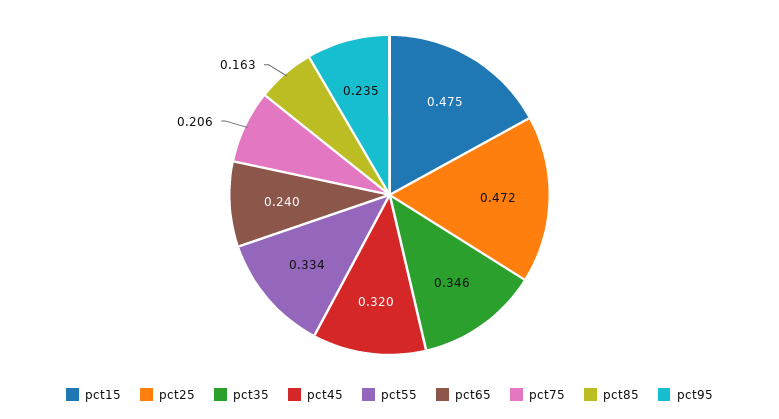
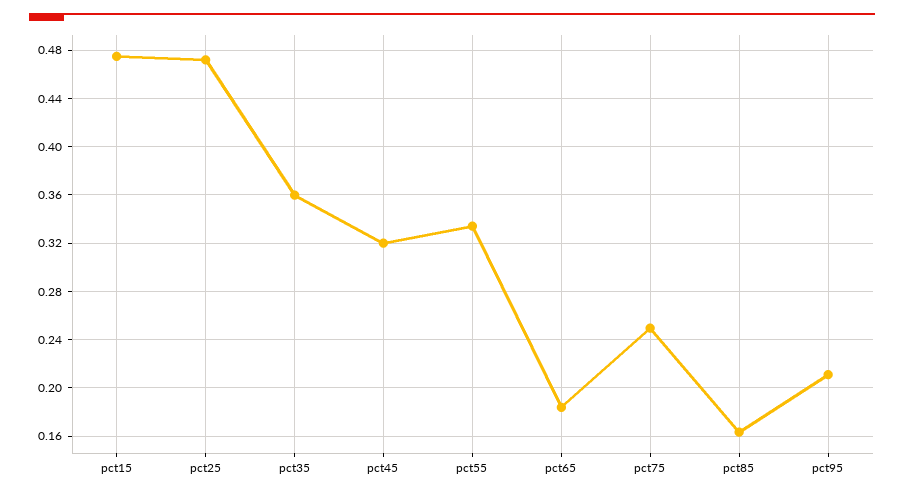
pct35: 0.346 -> 0.36
pct65: 0.24 -> 0.185
pct75: 0.206 -> 0.25
pct95: 0.235 -> 0.21

